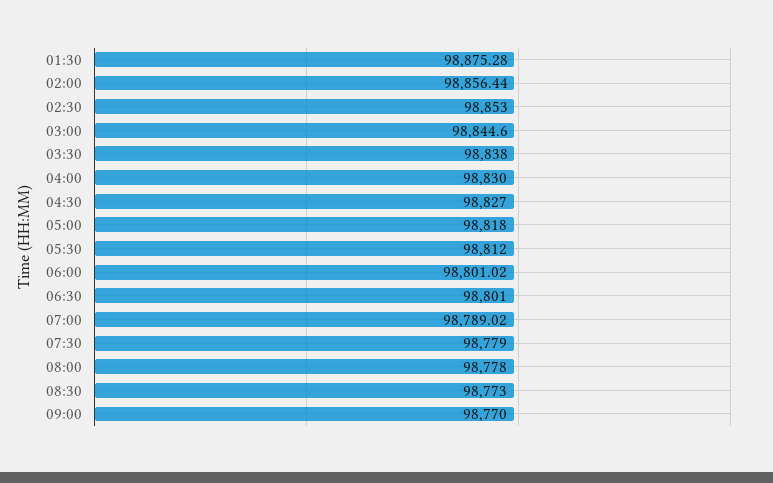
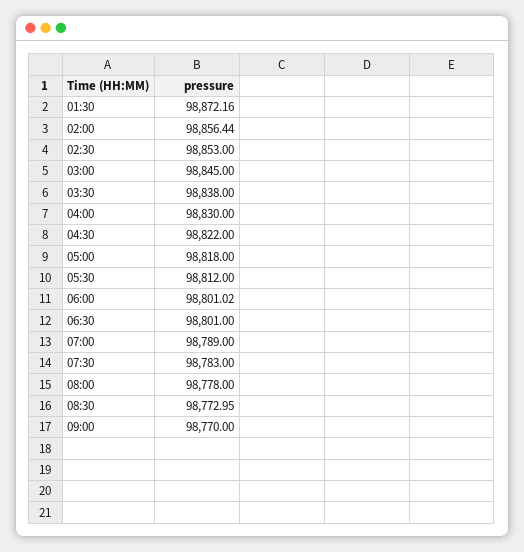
01:30: 98875.28 -> 98872.16
03:00: 98844.6 -> 98845
04:30: 98827 -> 98822
07:00: 98789.02 -> 98789
07:30: 98779 -> 98783
08:30: 98773 -> 98772.95

